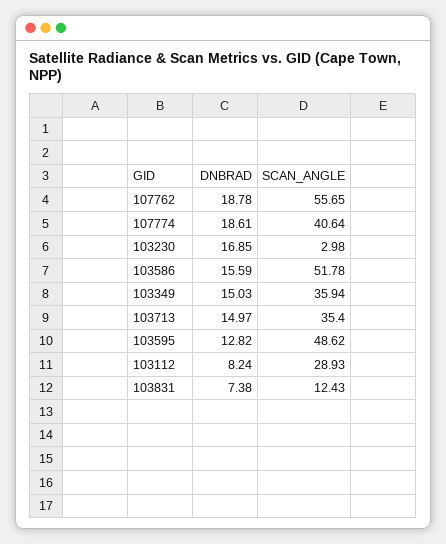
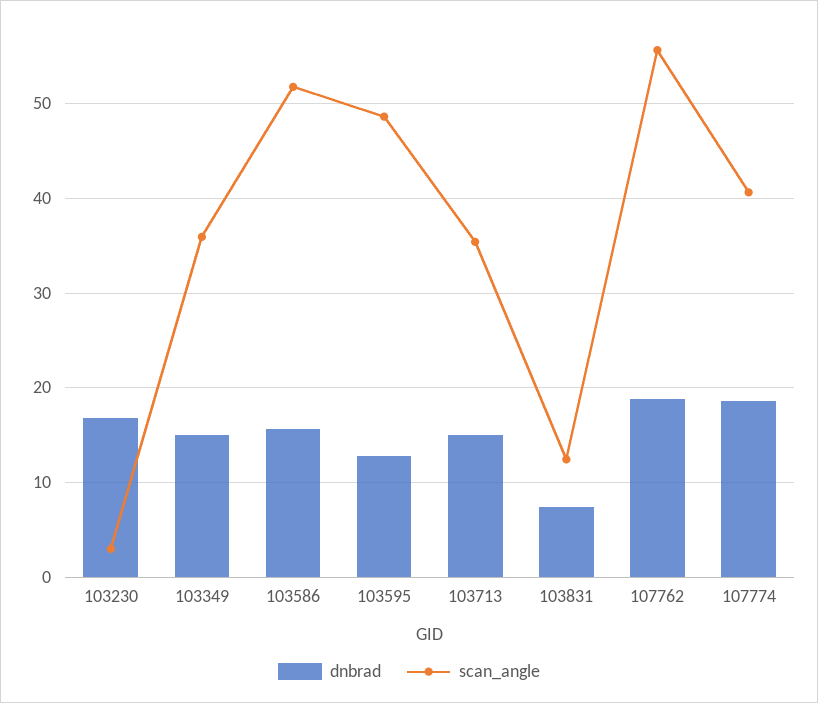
DNBRAD, 103112: 8.24 -> none
SCAN_ANGLE, 103112: 28.93 -> none

